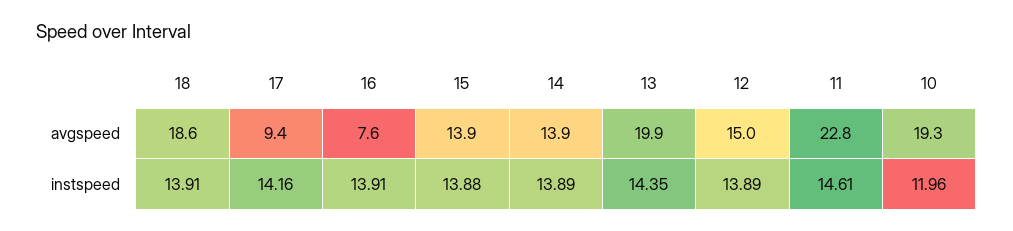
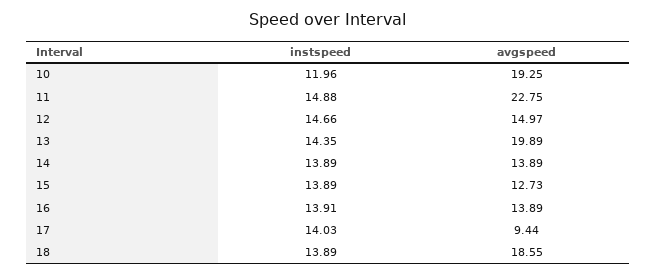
16, avgspeed: 7.6 -> 13.89
15, avgspeed: 13.9 -> 12.73
18, instspeed: 13.91 -> 13.89
17, instspeed: 14.16 -> 14.03
15, instspeed: 13.88 -> 13.89
12, instspeed: 13.89 -> 14.66
11, instspeed: 14.61 -> 14.88

